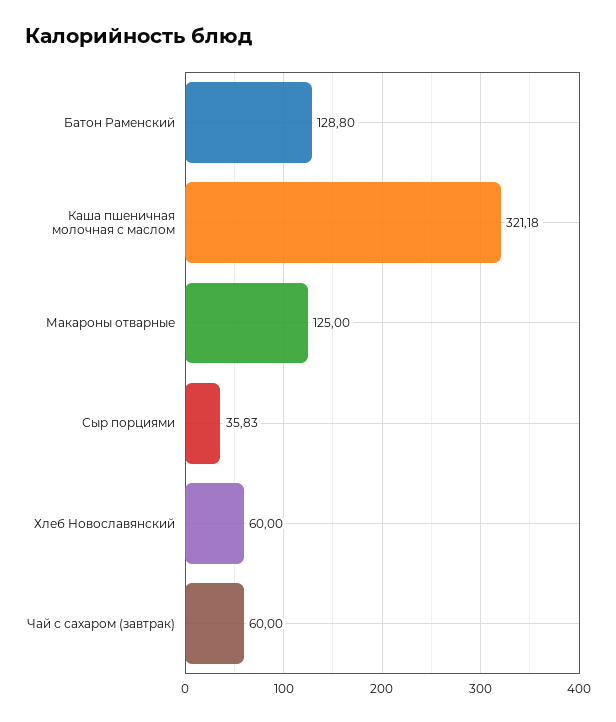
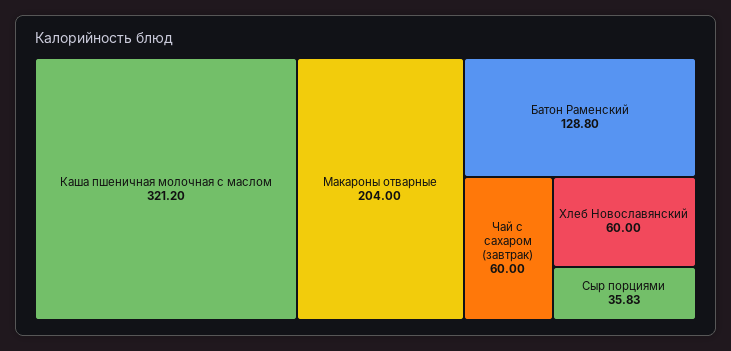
Каша пшеничная молочная с маслом: 321.18 -> 321.2
Макароны отварные: 125 -> 204

